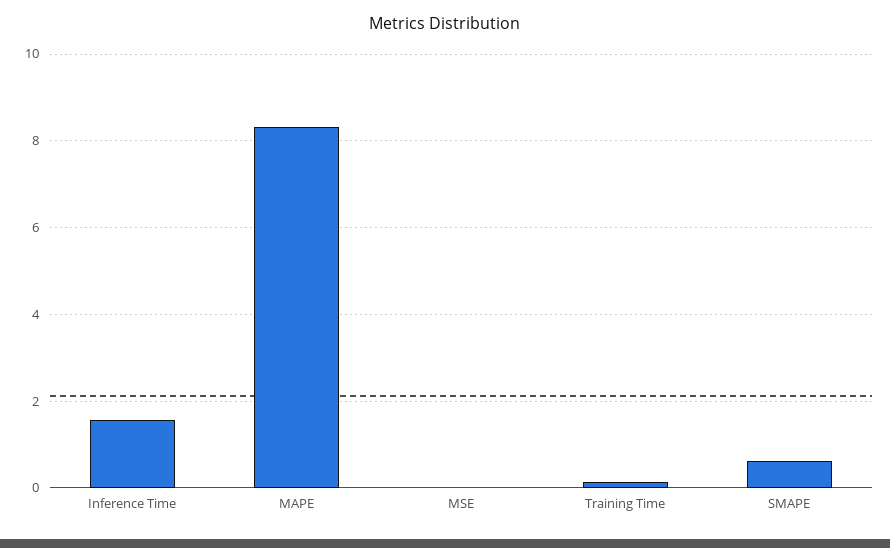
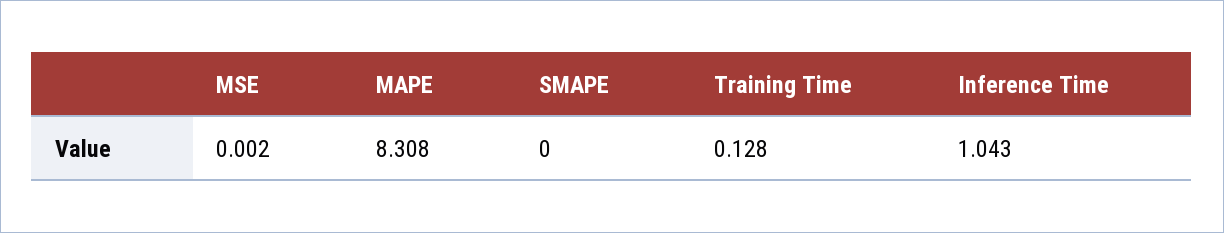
Inference Time: 1.6 -> 1.043
SMAPE: 0.6 -> 0

